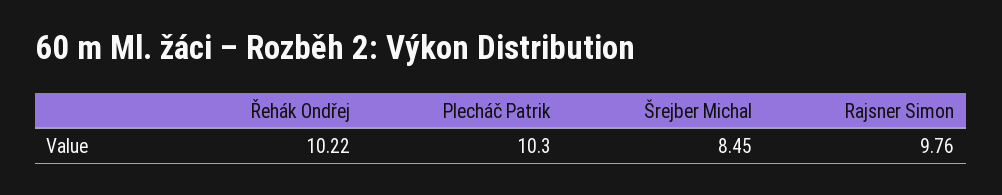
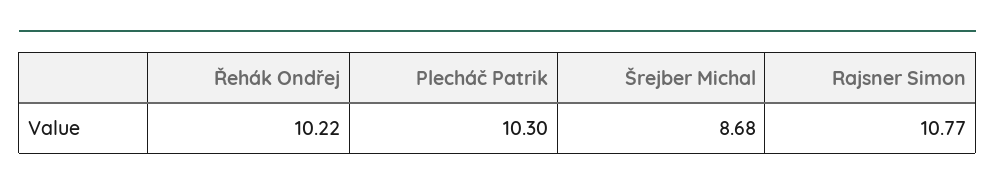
Šrejber Michal: 8.45 -> 8.68
Rajsner Simon: 9.76 -> 10.77

